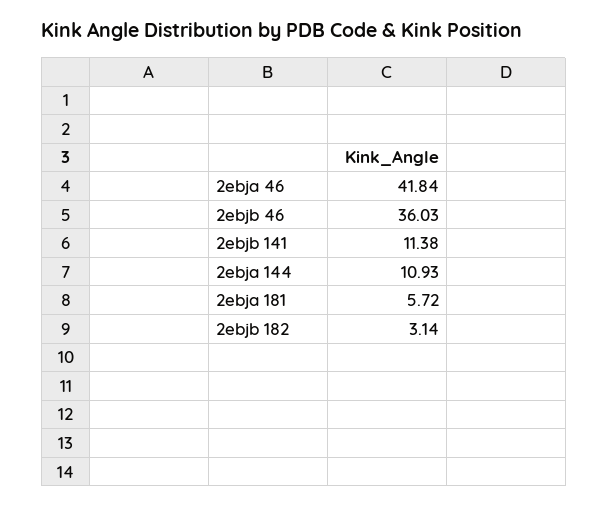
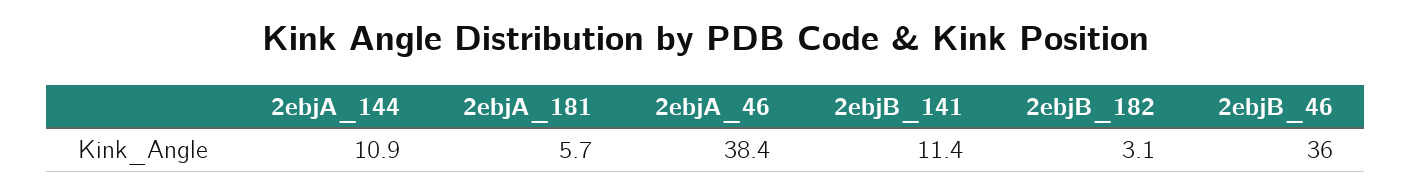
2ebja 46: 41.84 -> 38.4

